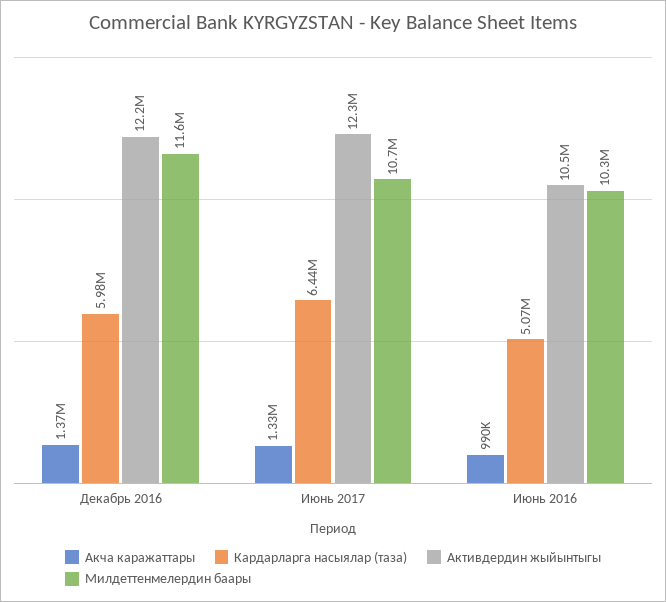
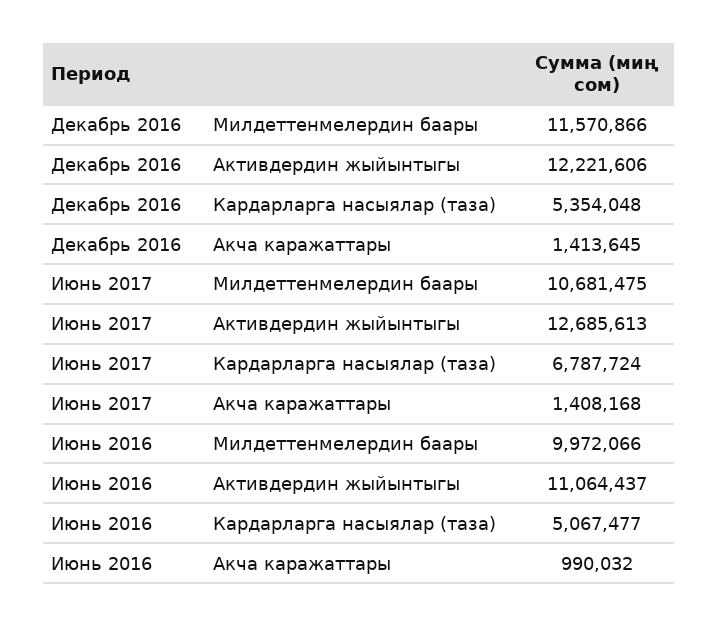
Акча каражаттары, Декабрь 2016: 1370000 -> 1413645
Кардарларга насыялар (таза), Декабрь 2016: 5980000 -> 5354048
Акча каражаттары, Июнь 2017: 1330000 -> 1408168
Кардарларга насыялар (таза), Июнь 2017: 6440000 -> 6787724
Активдердин жыйынтыгы, Июнь 2017: 12300000 -> 12685613
Активдердин жыйынтыгы, Июнь 2016: 10500000 -> 11064437
Милдеттенмелердин баары, Июнь 2016: 10300000 -> 9972066

